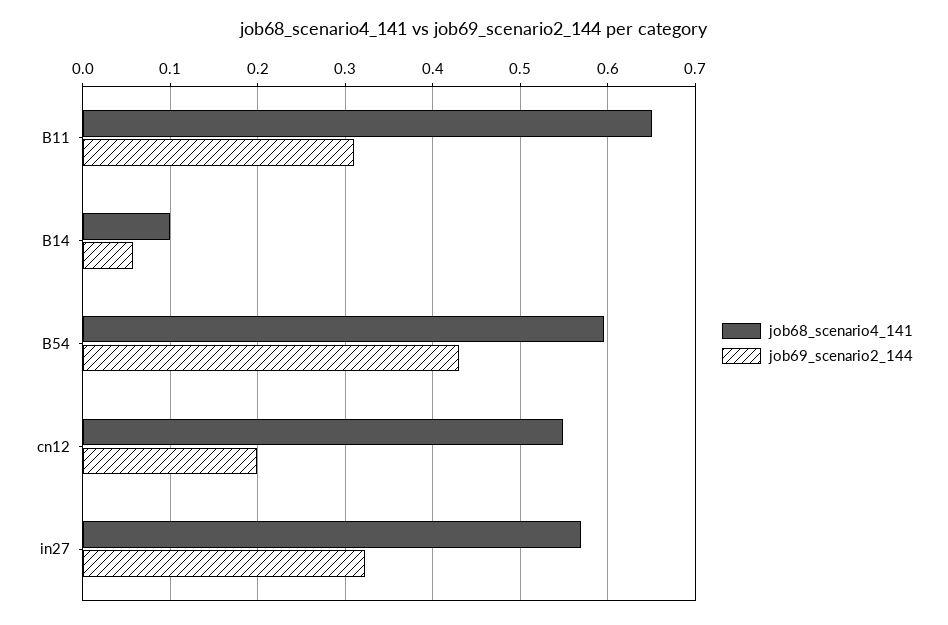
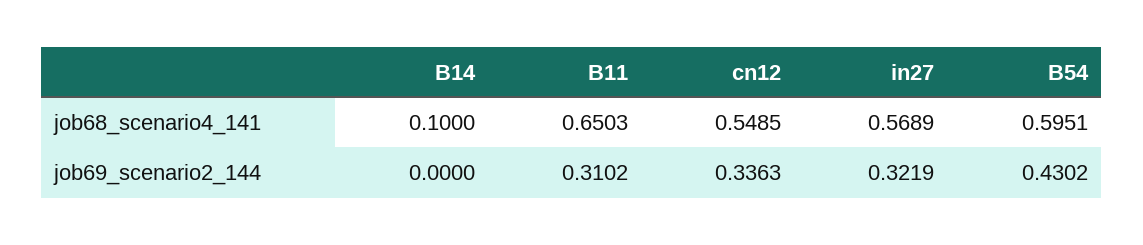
job69_scenario2_144, B14: 0.06 -> 0
job69_scenario2_144, cn12: 0.2 -> 0.3363

